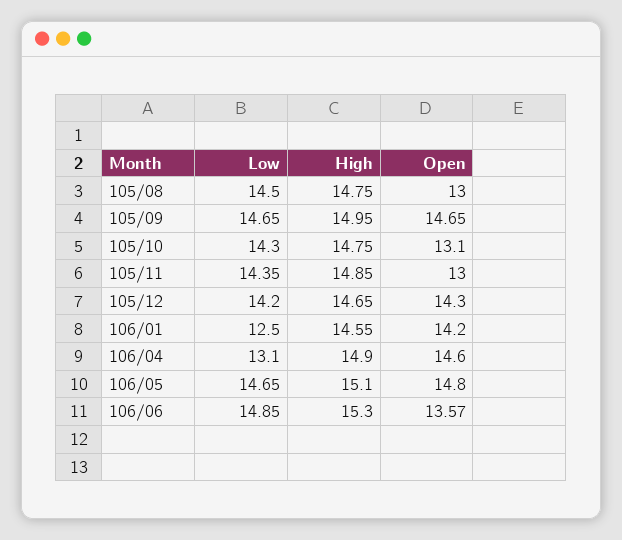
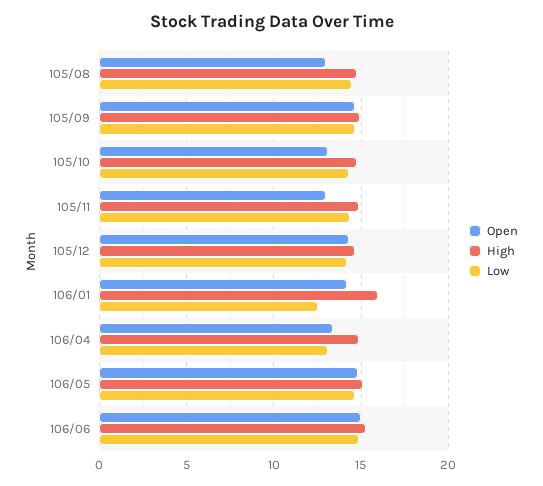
High, 106/01: 14.55 -> 16
Open, 106/04: 14.6 -> 13.5
Open, 106/06: 13.57 -> 15

